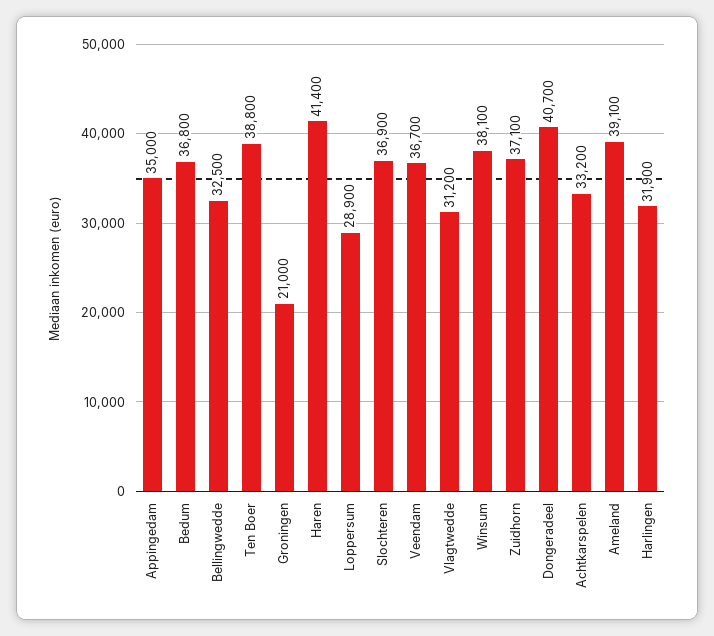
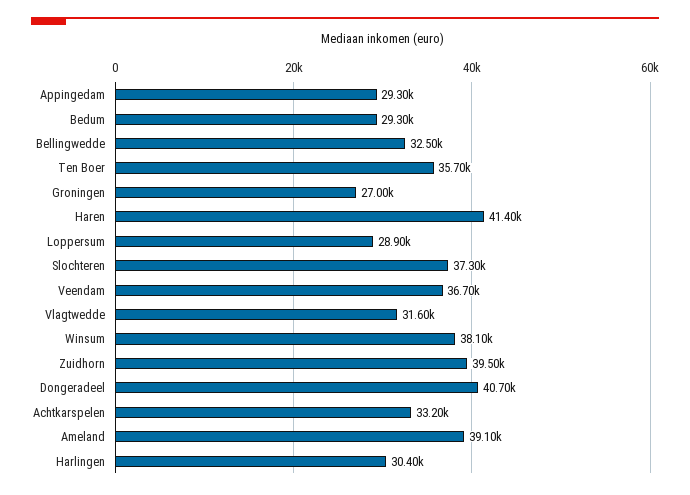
Appingedam: 35000 -> 29300
Bedum: 36800 -> 29300
Ten Boer: 38800 -> 35700
Groningen: 21000 -> 27000
Slochteren: 36900 -> 37300
Vlagtwedde: 31200 -> 31600
Zuidhorn: 37100 -> 39500
Harlingen: 31900 -> 30400

